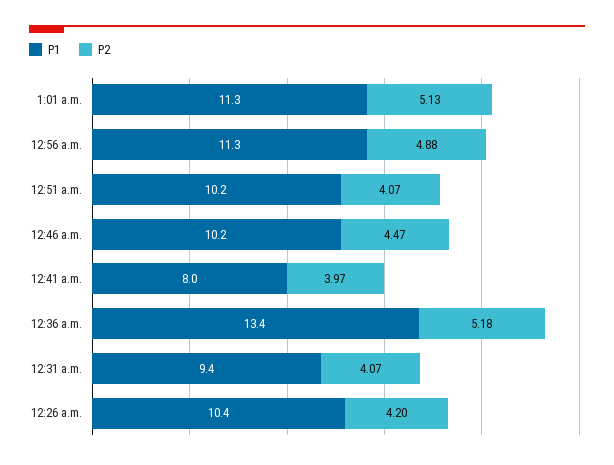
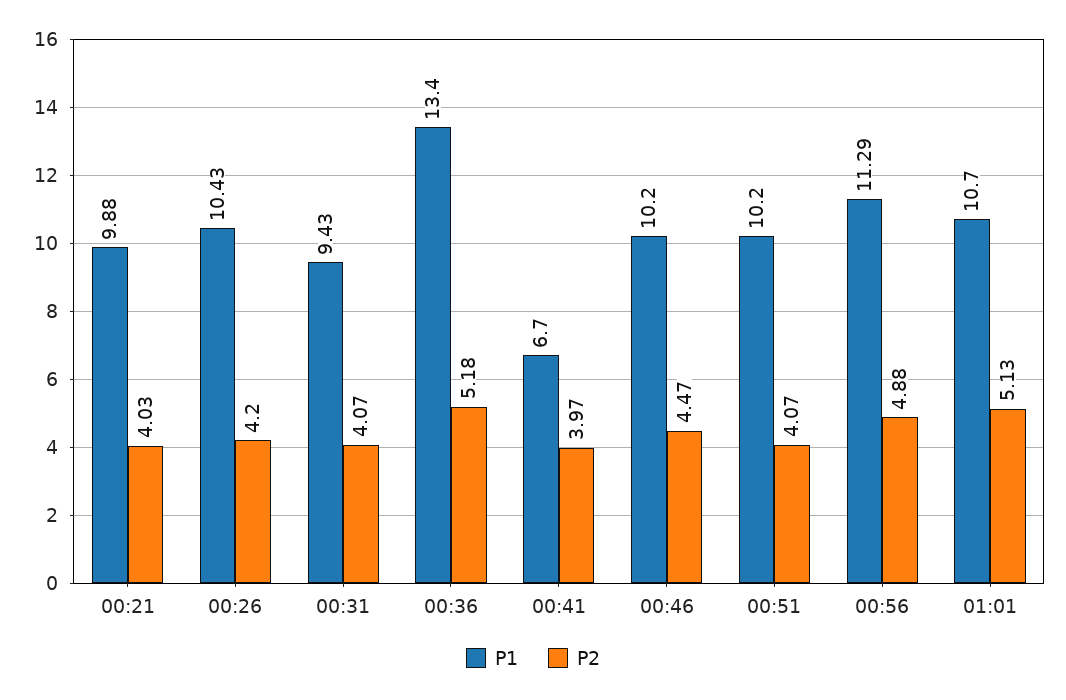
P1, 1:01 a.m.: 11.3 -> 10.7
P1, 12:41 a.m.: 8 -> 6.7
P1, 00:21: none -> 9.88
P2, 00:21: none -> 4.03

